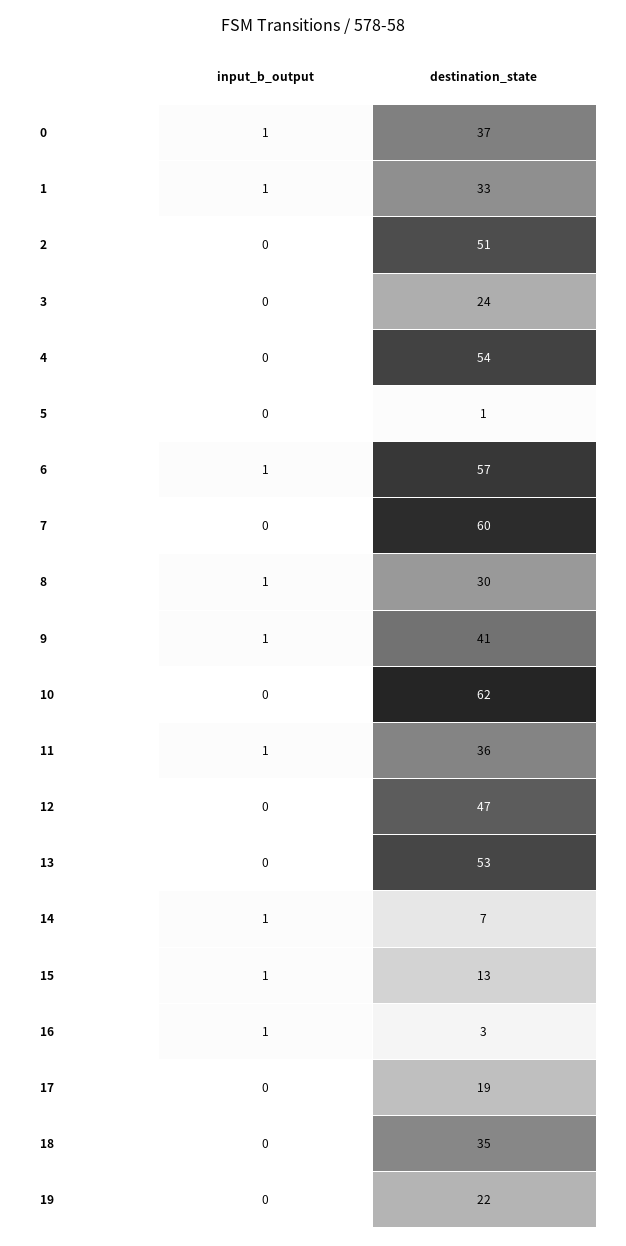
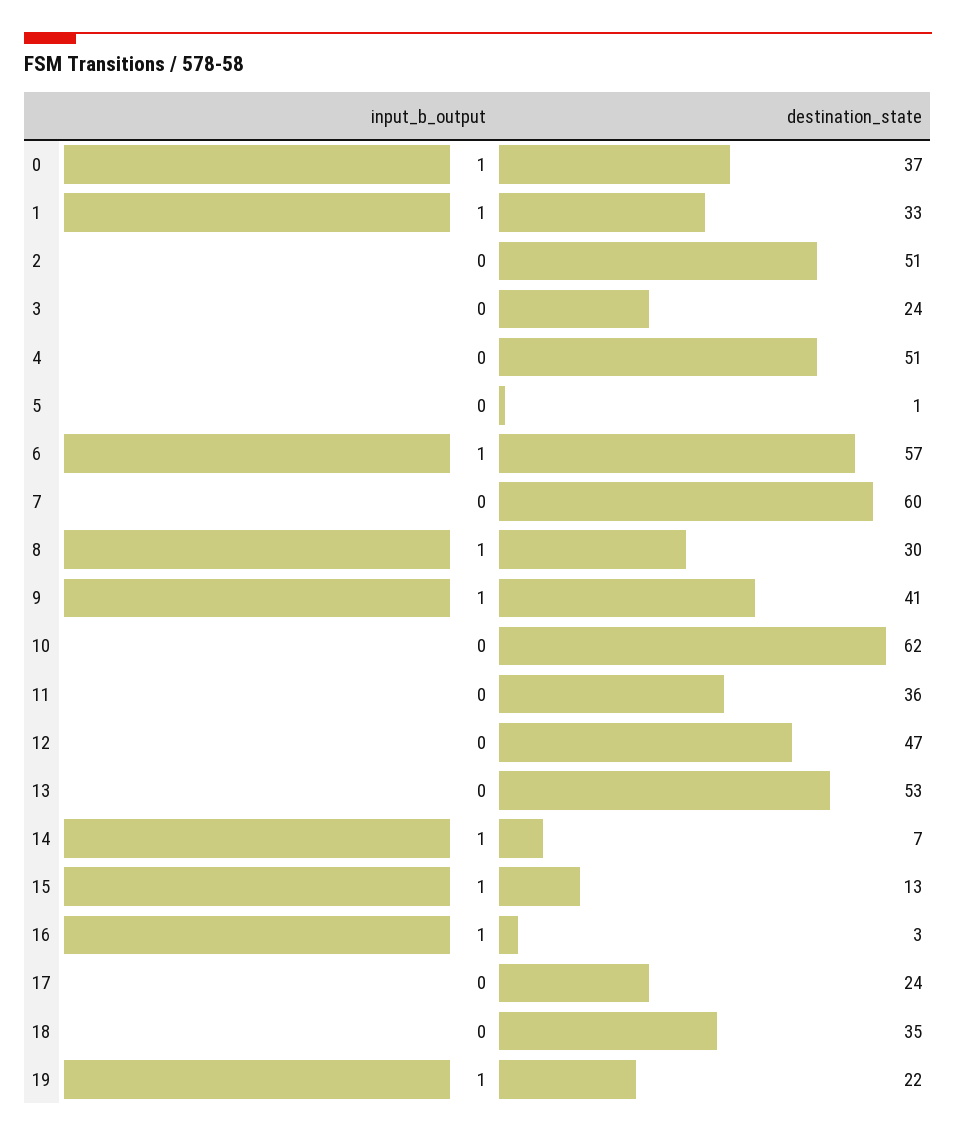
destination_state, 4: 54 -> 51
input_b_output, 11: 1 -> 0
destination_state, 17: 19 -> 24
input_b_output, 19: 0 -> 1

